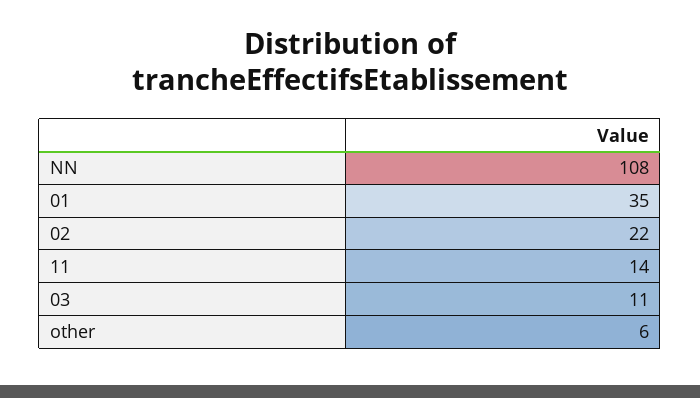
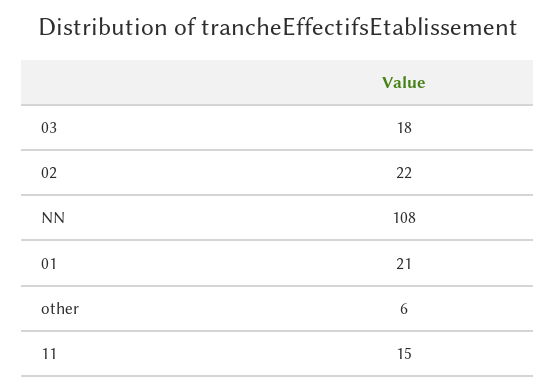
01: 35 -> 21
11: 14 -> 15
03: 11 -> 18

